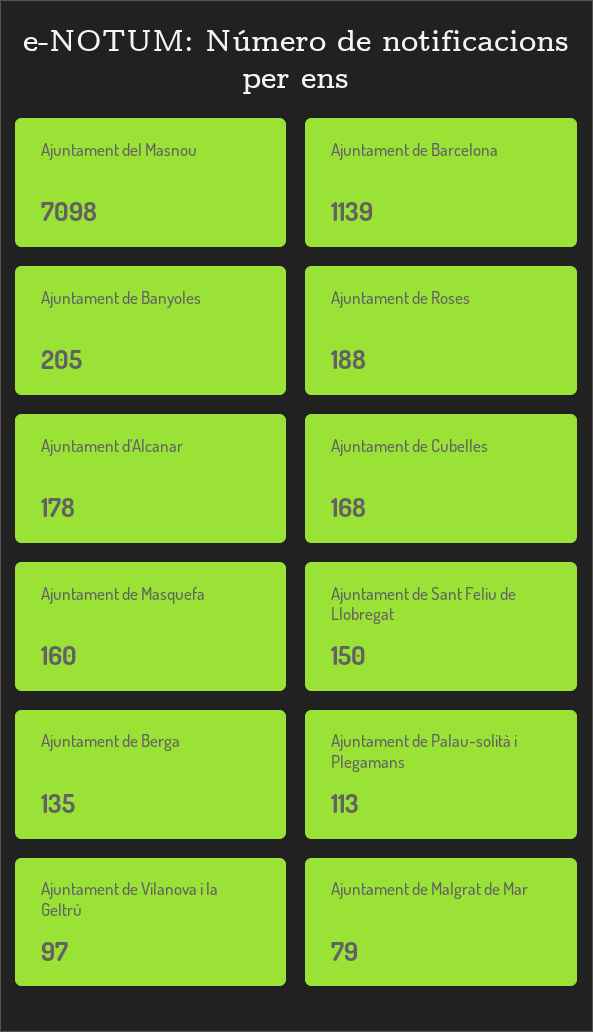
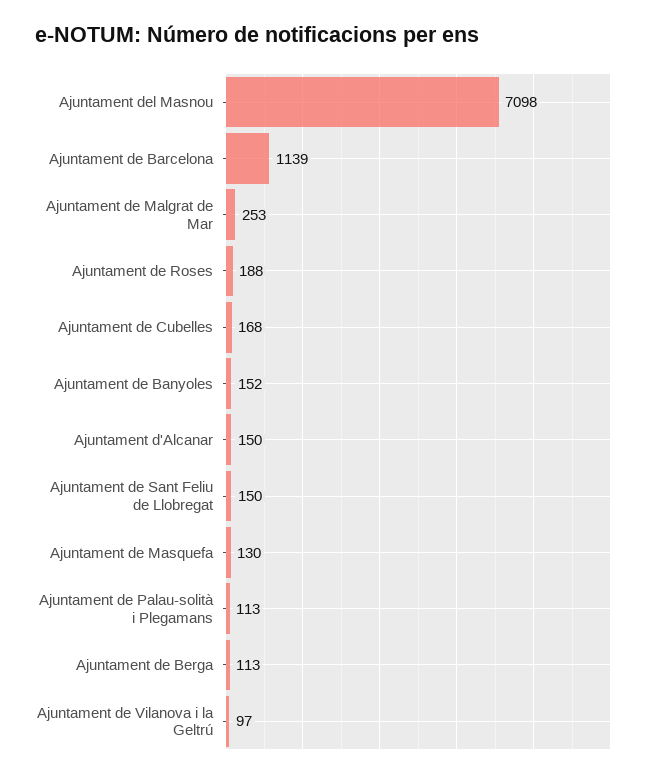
Ajuntament de Banyoles: 205 -> 152
Ajuntament d'Alcanar: 178 -> 150
Ajuntament de Masquefa: 160 -> 130
Ajuntament de Berga: 135 -> 113
Ajuntament de Malgrat de Mar: 79 -> 253

